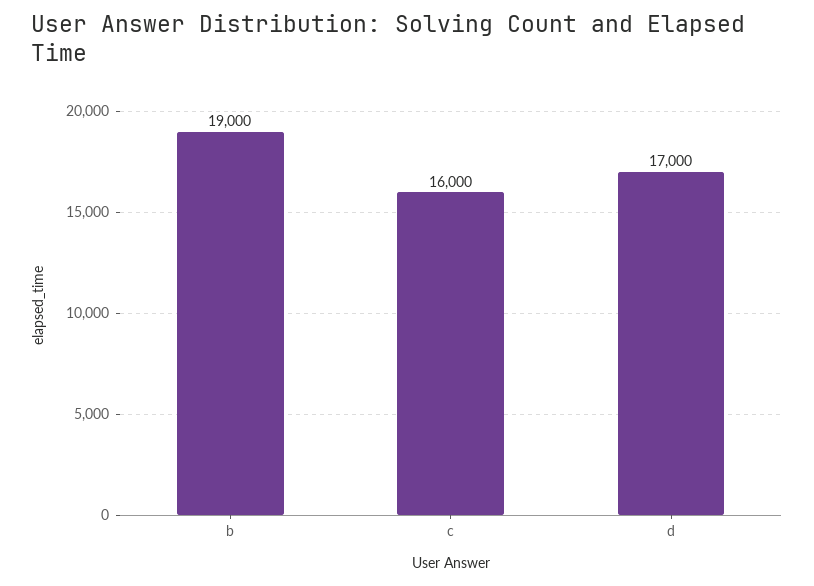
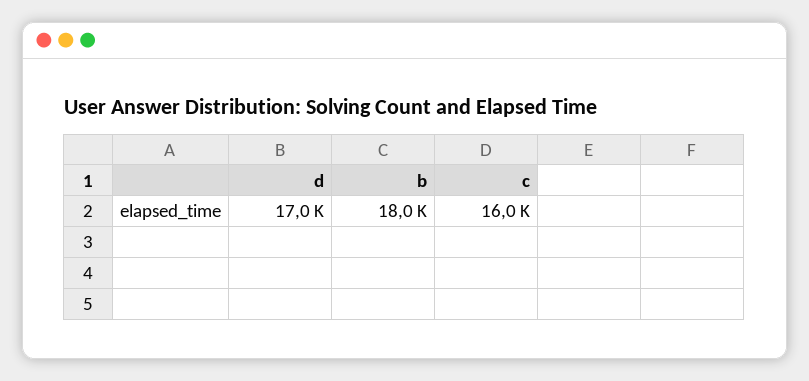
b: 19000 -> 18000

